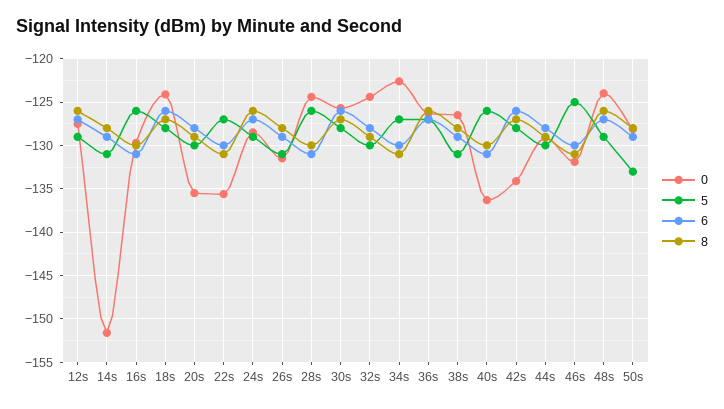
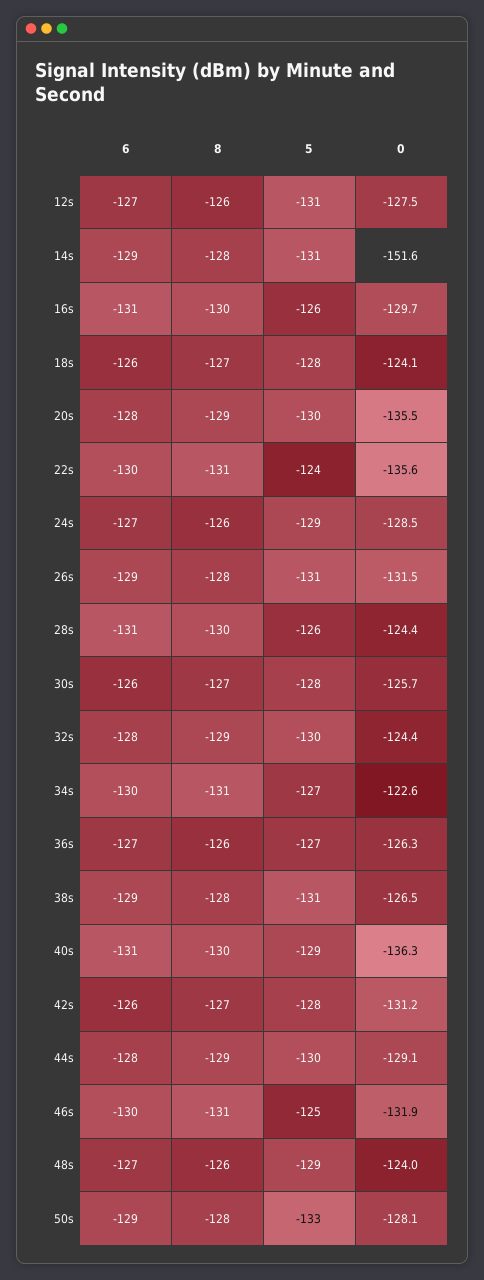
5, 12s: -129 -> -131
5, 22s: -127 -> -124
5, 40s: -126 -> -129
0, 42s: -134 -> -131.2

